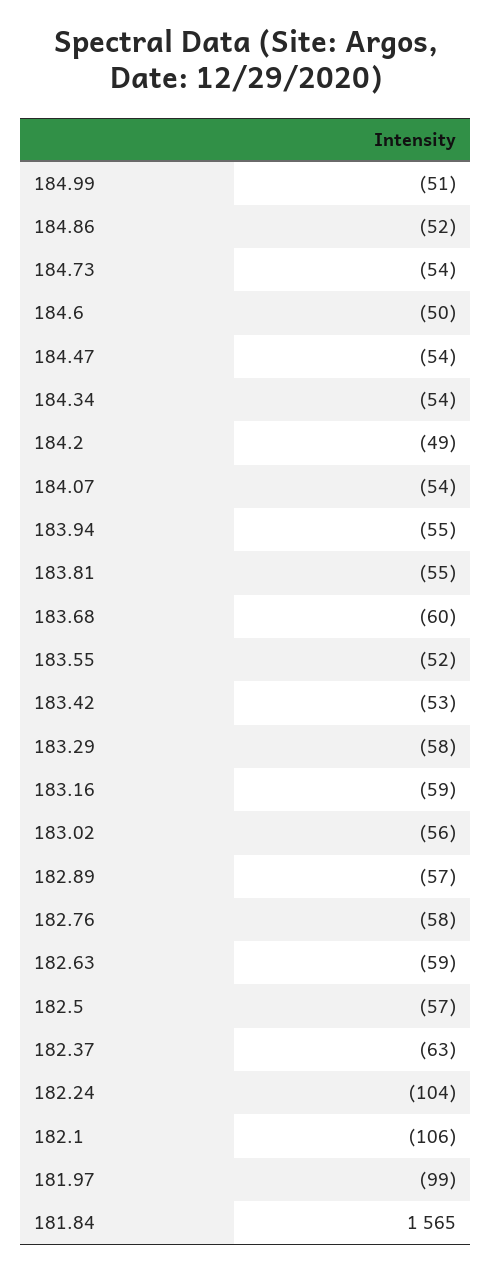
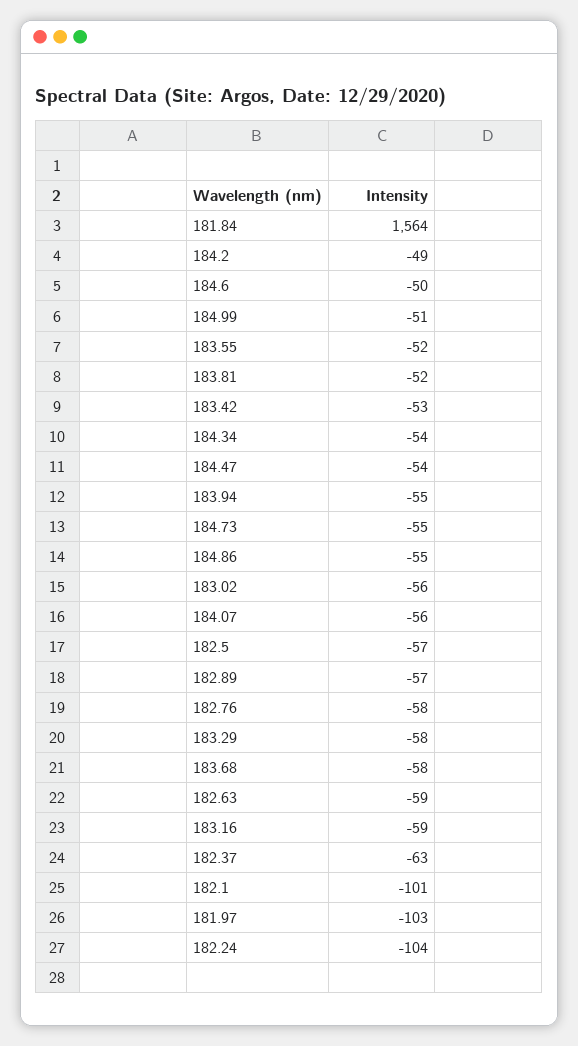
184.86: -52 -> -55
184.73: -54 -> -55
184.07: -54 -> -56
183.81: -55 -> -52
183.68: -60 -> -58
182.1: -106 -> -101
181.97: -99 -> -103
181.84: 1565 -> 1564

